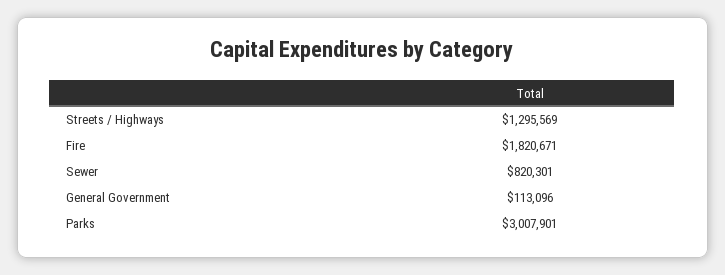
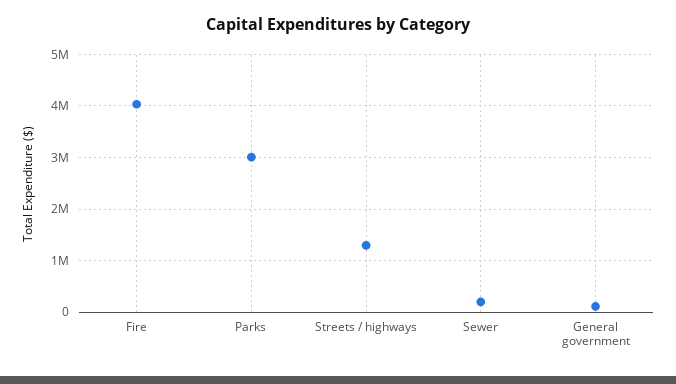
Fire: 1820671 -> 4000000
Sewer: 820301 -> 200000

